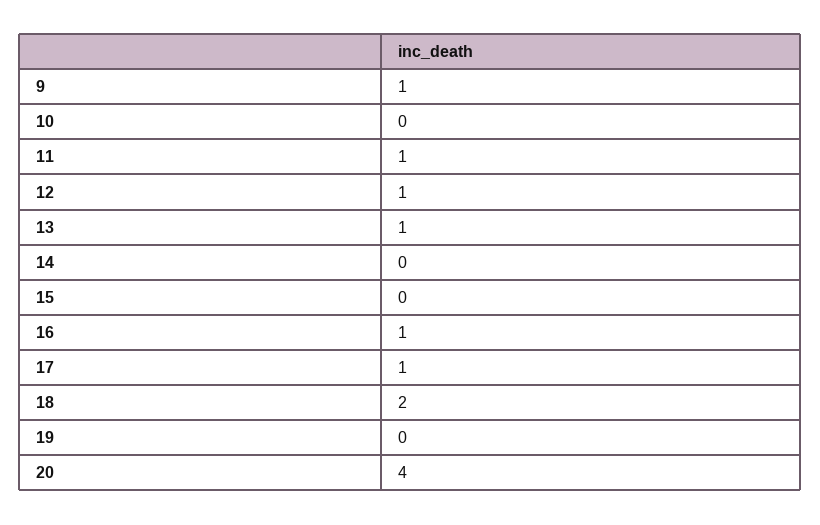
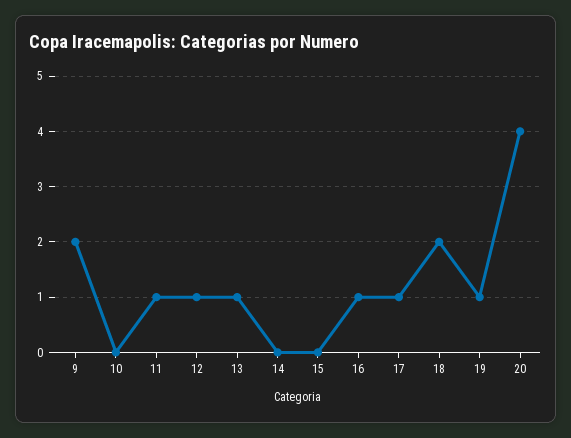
9: 1 -> 2
19: 0 -> 1

